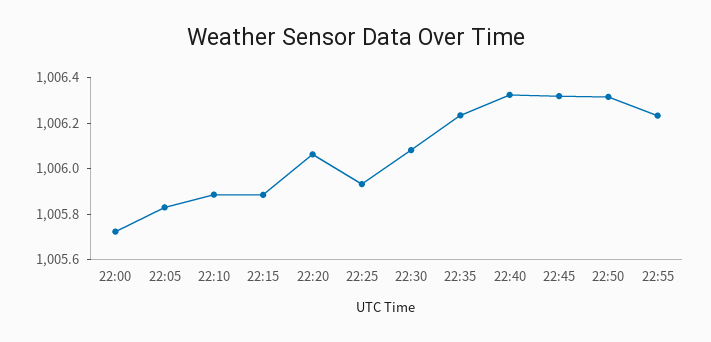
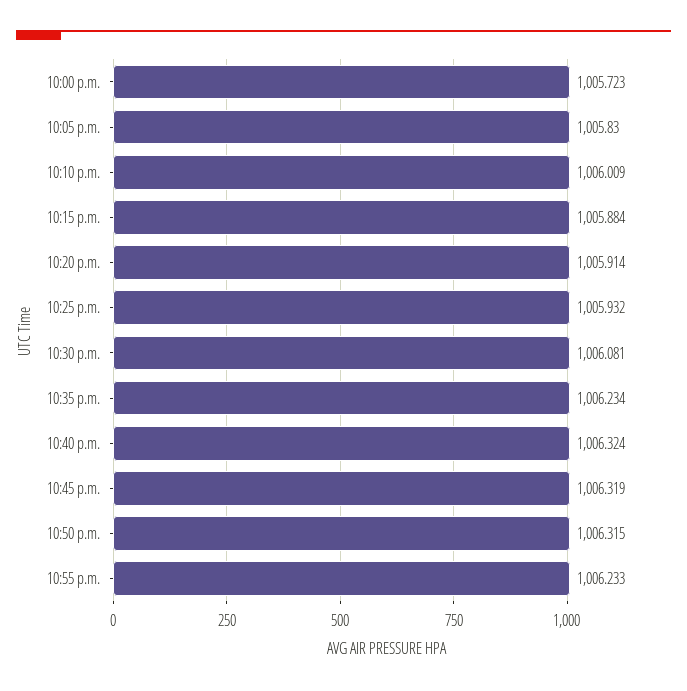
22:10: 1005.9 -> 1006.009
22:20: 1006.05 -> 1005.914

